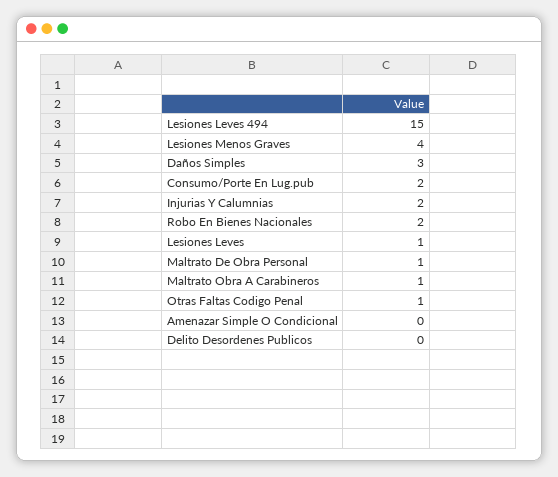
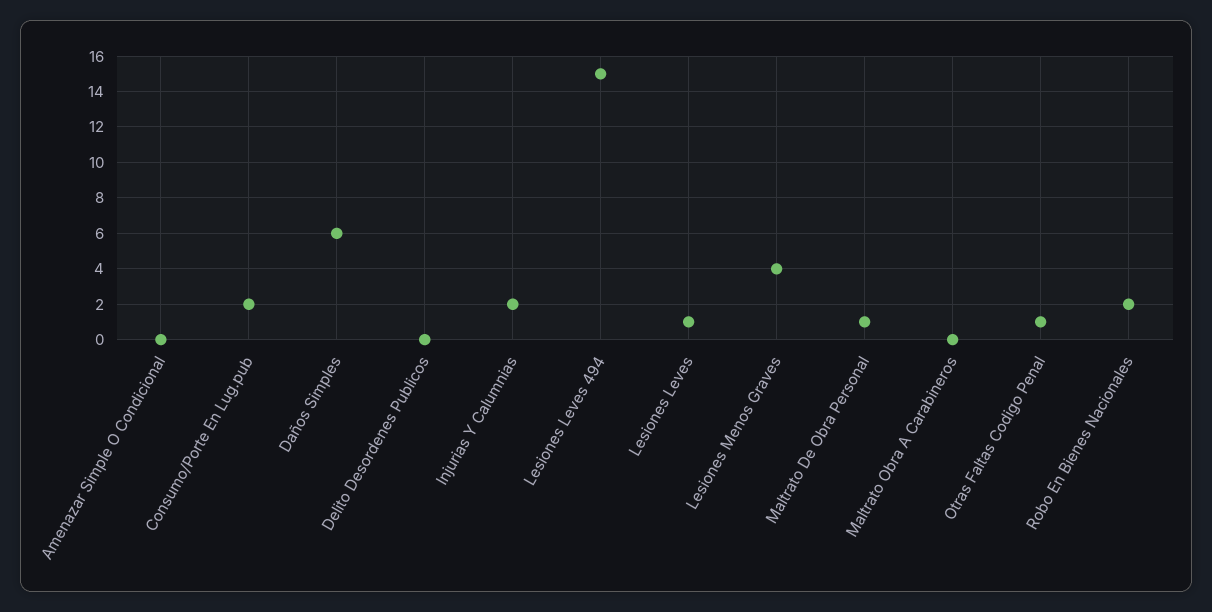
Daños Simples: 3 -> 6
Maltrato Obra A Carabineros: 1 -> 0

